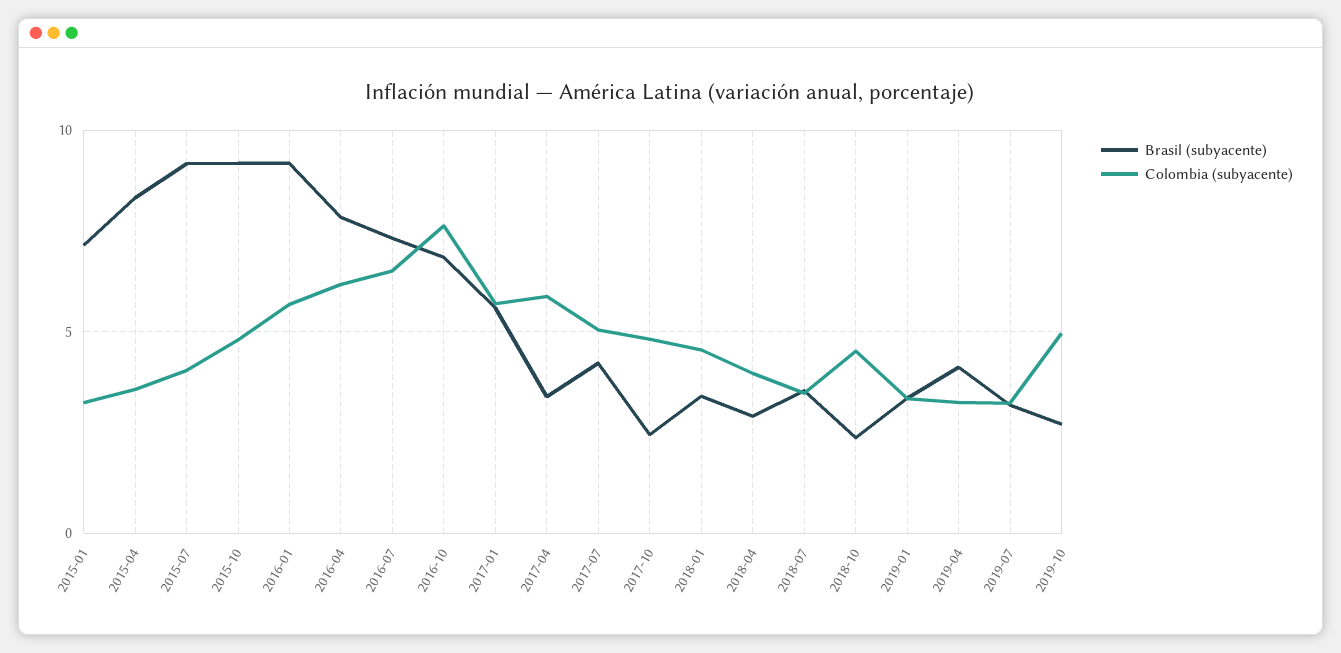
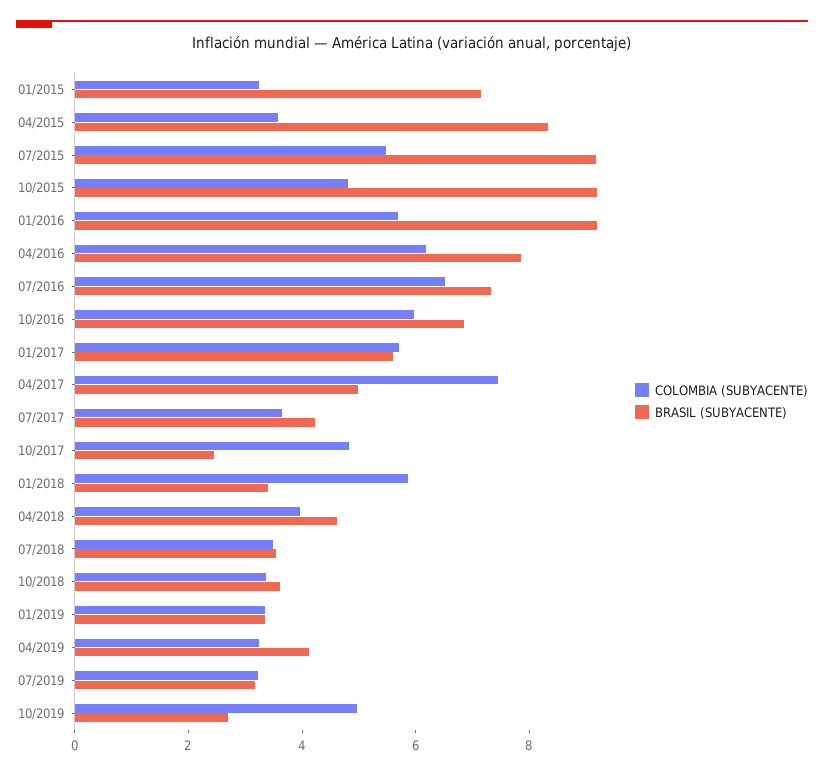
Colombia (subyacente), 2015-07: 4 -> 5.5
Colombia (subyacente), 2016-10: 7.5 -> 6
Brasil (subyacente), 2017-04: 3.5 -> 5
Colombia (subyacente), 2017-04: 6 -> 7.5
Colombia (subyacente), 2017-07: 5 -> 3.5
Colombia (subyacente), 2018-01: 4.5 -> 6
Brasil (subyacente), 2018-04: 3 -> 4.5
Brasil (subyacente), 2018-10: 2.5 -> 3.5
Colombia (subyacente), 2018-10: 4.5 -> 3.5

